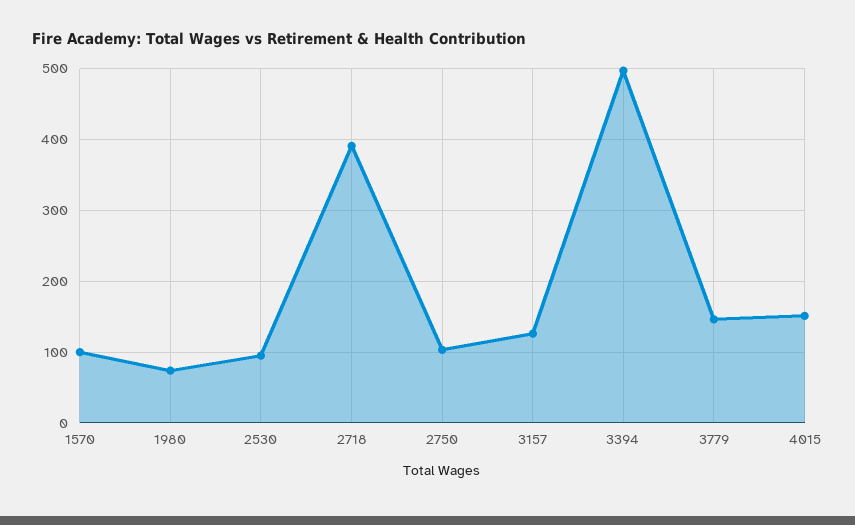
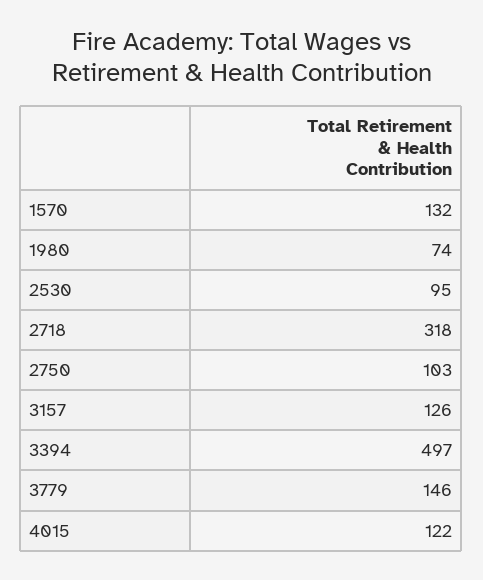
1570: 100 -> 132
2718: 390 -> 318
4015: 150 -> 122

